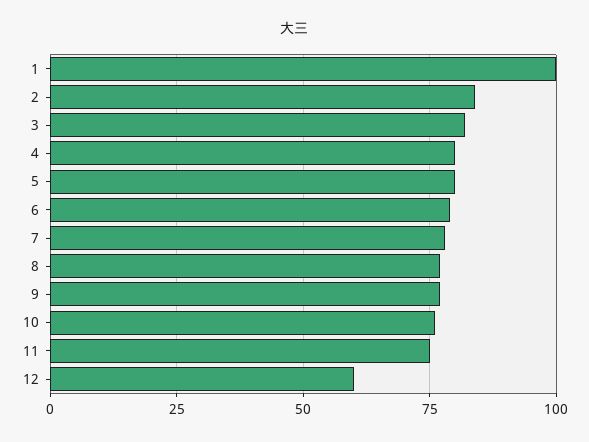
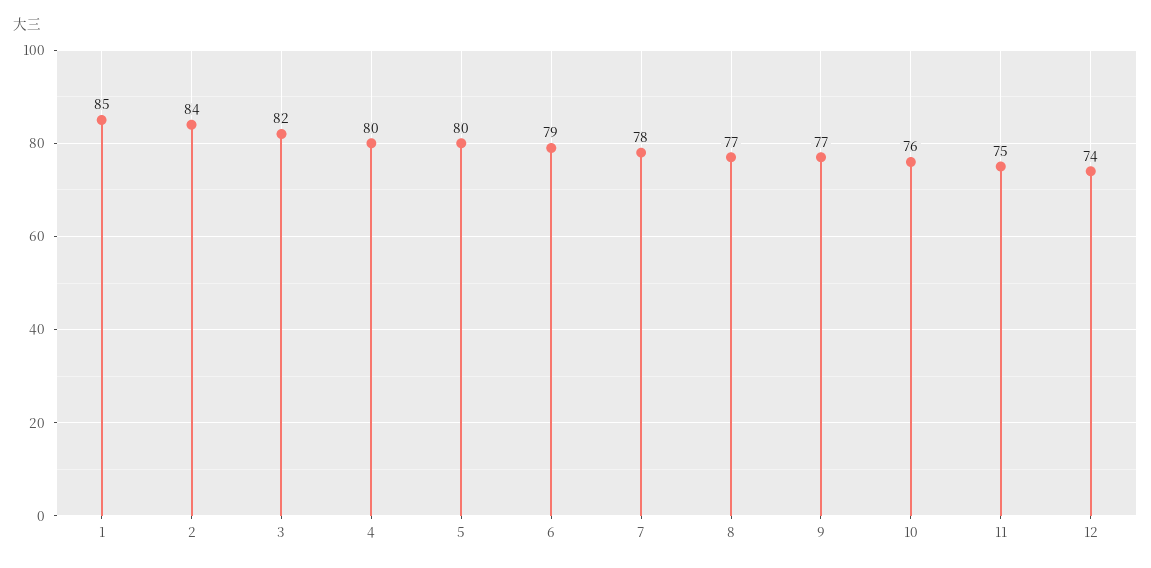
1: 100 -> 85
12: 60 -> 74

